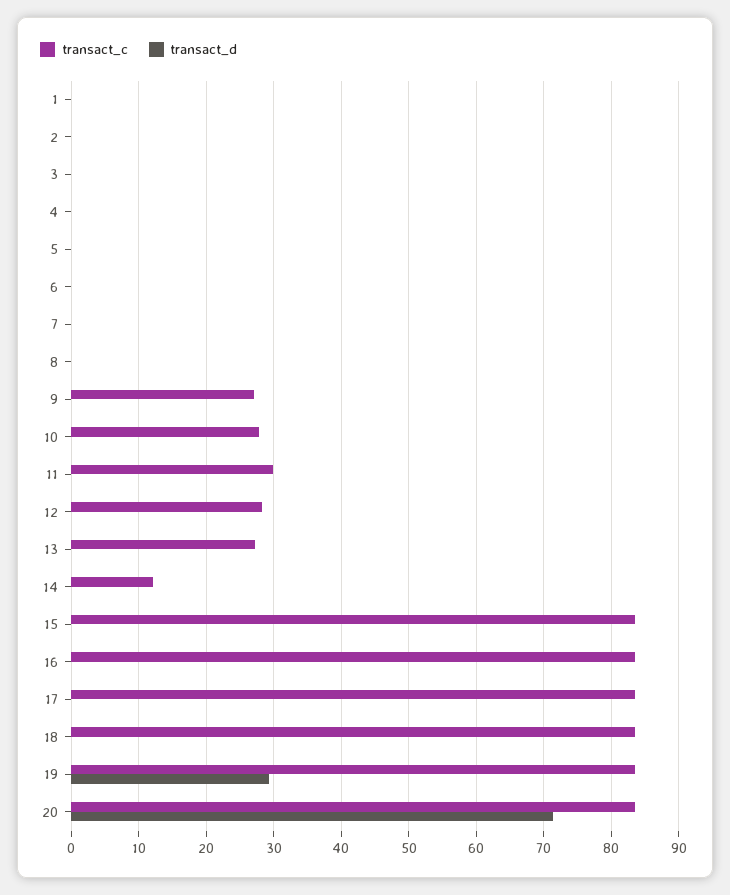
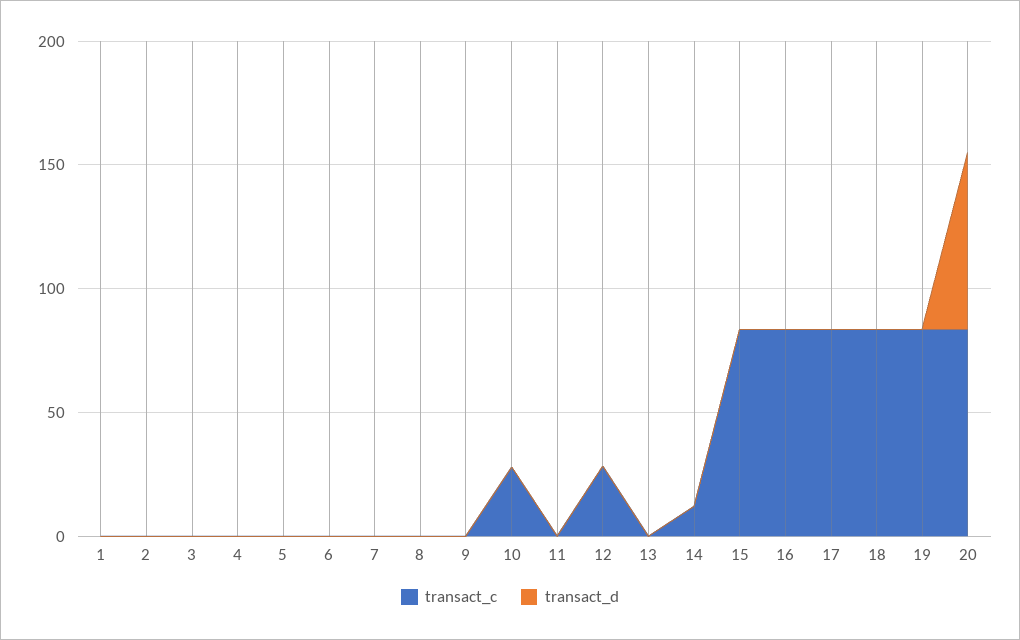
transact_c, 9: 27 -> 0
transact_c, 11: 30 -> 0
transact_c, 13: 27 -> 0
transact_d, 19: 29 -> 0

